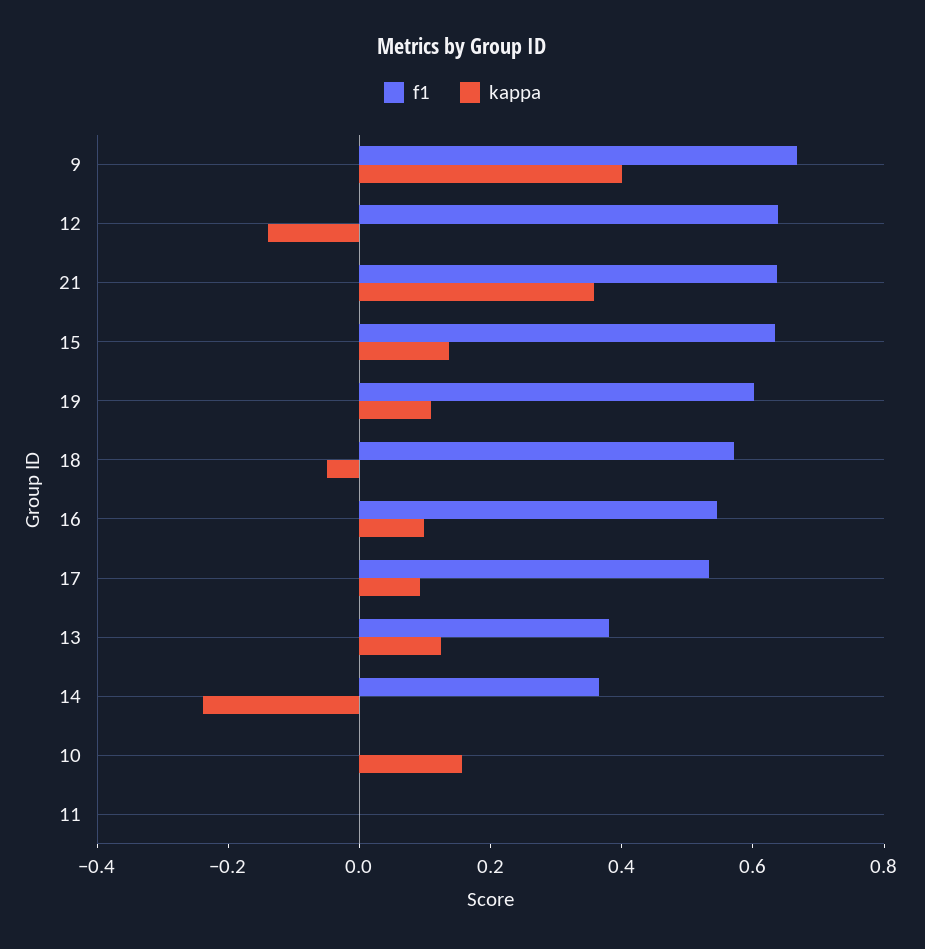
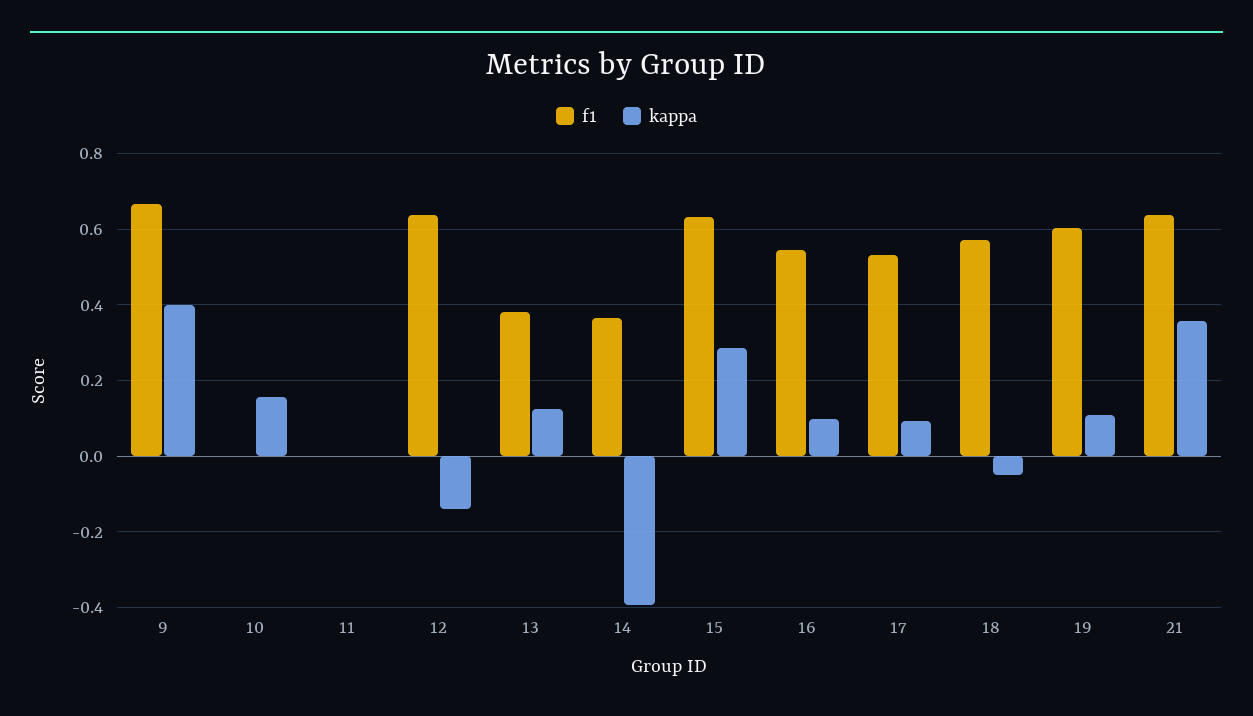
kappa, 15: 0.15 -> 0.28
kappa, 14: -0.25 -> -0.4

